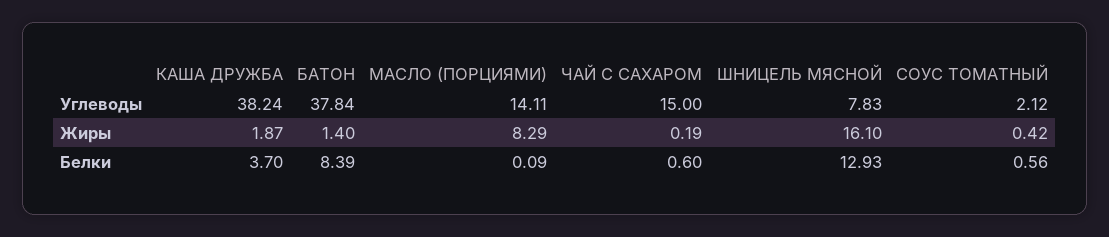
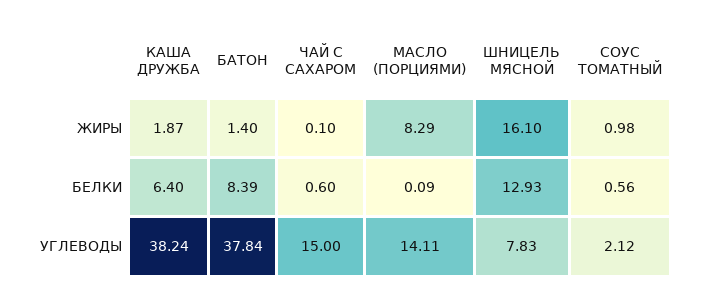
ЧАЙ С САХАРОМ, Жиры: 0.19 -> 0.1
СОУС ТОМАТНЫЙ, Жиры: 0.42 -> 0.98
КАША ДРУЖБА, Белки: 3.7 -> 6.4

